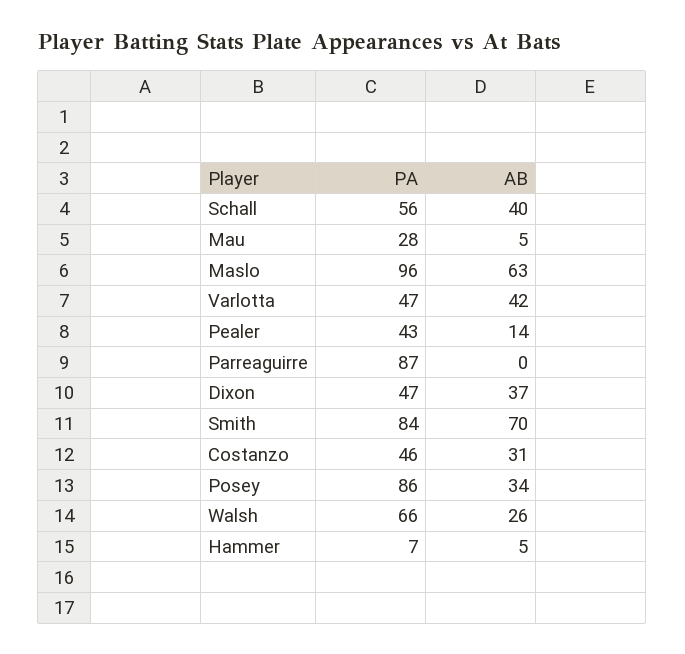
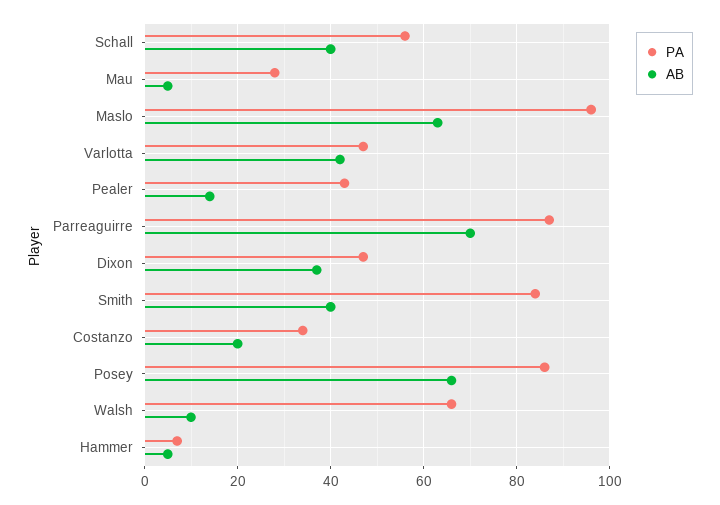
AB, Parreaguirre: 0 -> 70
AB, Smith: 70 -> 40
PA, Costanzo: 46 -> 35
AB, Costanzo: 31 -> 20
AB, Posey: 34 -> 65
AB, Walsh: 26 -> 10

